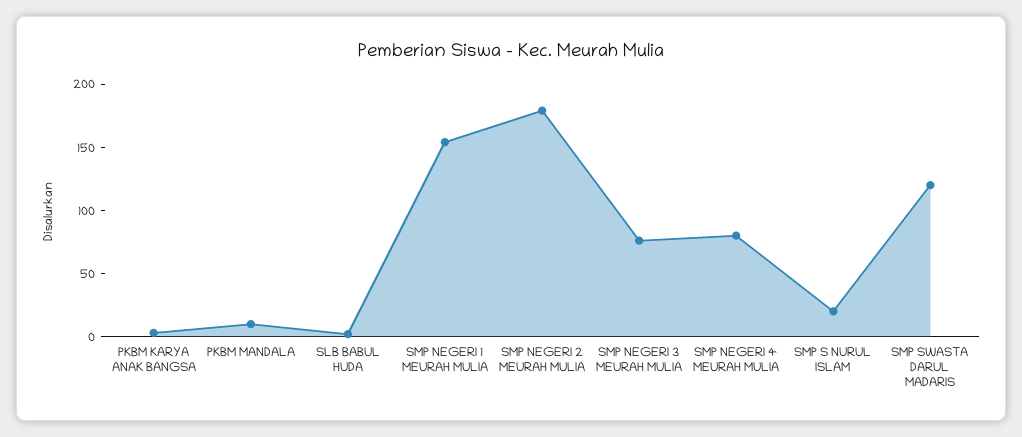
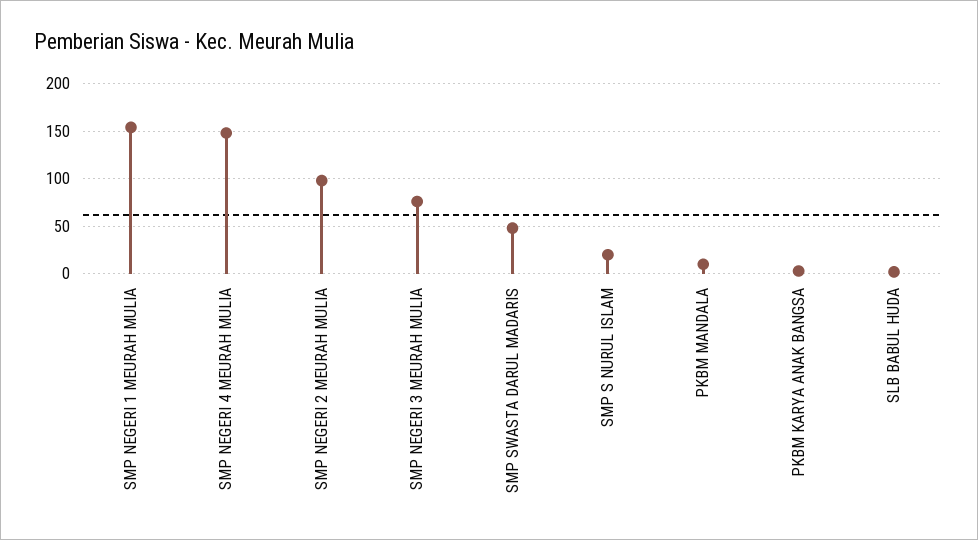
SMP NEGERI 2 MEURAH MULIA: 180 -> 100
SMP NEGERI 4 MEURAH MULIA: 80 -> 150
SMP SWASTA DARUL MADARIS: 120 -> 50

